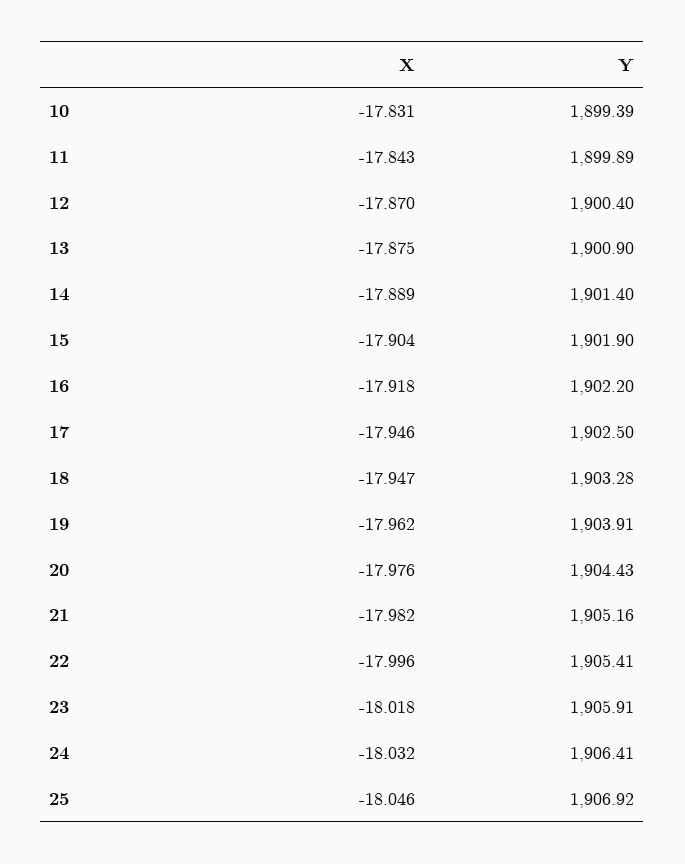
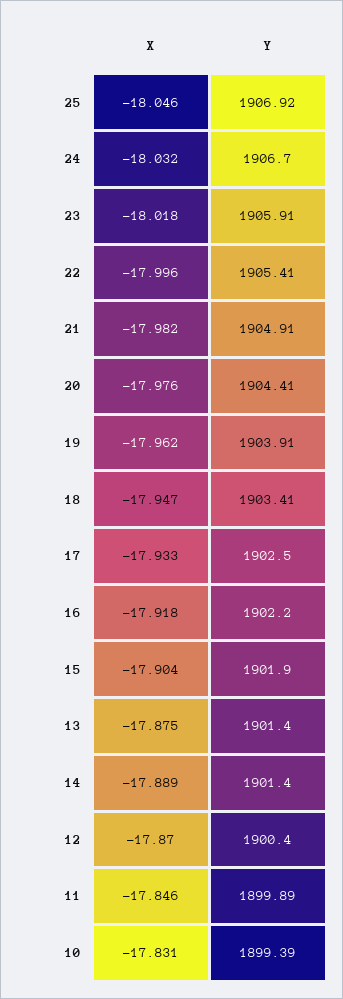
X, 11: -17.843 -> -17.846
Y, 13: 1900.9 -> 1901.4
X, 17: -17.946 -> -17.933
Y, 18: 1903.28 -> 1903.41
Y, 20: 1904.43 -> 1904.41
Y, 21: 1905.16 -> 1904.91
Y, 24: 1906.41 -> 1906.7

